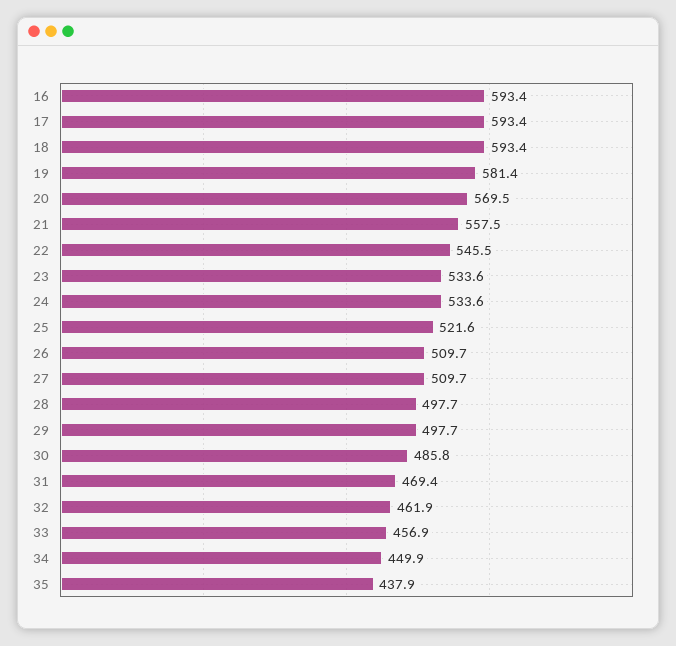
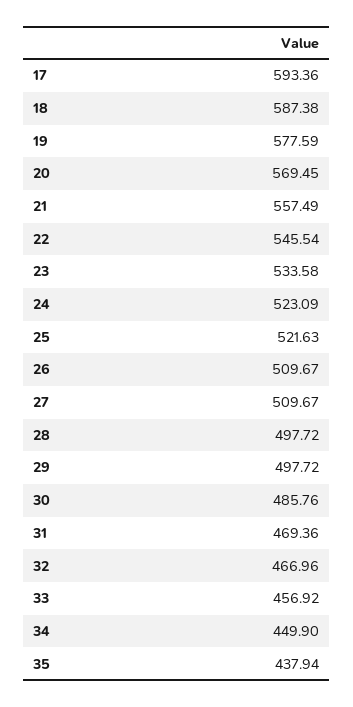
16: 593.4 -> none
18: 593.4 -> 587.38
19: 581.4 -> 577.59
24: 533.6 -> 523.09
32: 461.9 -> 466.96

